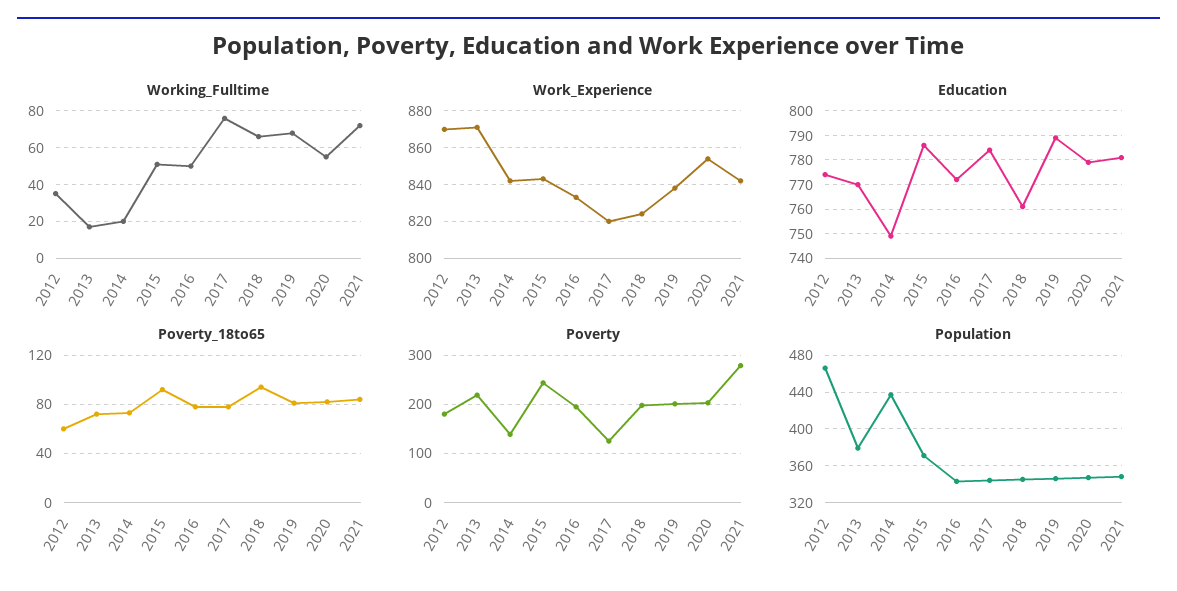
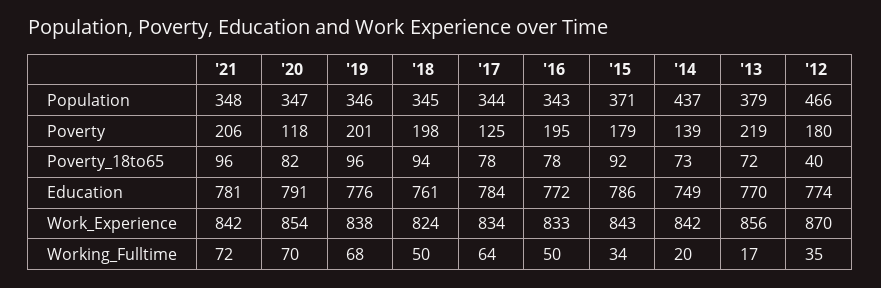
Working_Fulltime, 2015: 50 -> 34
Working_Fulltime, 2017: 75 -> 64
Working_Fulltime, 2018: 65 -> 50
Working_Fulltime, 2020: 55 -> 70
Work_Experience, 2013: 870 -> 856
Work_Experience, 2017: 820 -> 834
Education, 2019: 790 -> 776
Education, 2020: 780 -> 791
Poverty_18to65, 2012: 60 -> 40
Poverty_18to65, 2019: 80 -> 96
Poverty_18to65, 2021: 85 -> 96
Poverty, 2015: 240 -> 179
Poverty, 2020: 200 -> 118
Poverty, 2021: 280 -> 206

